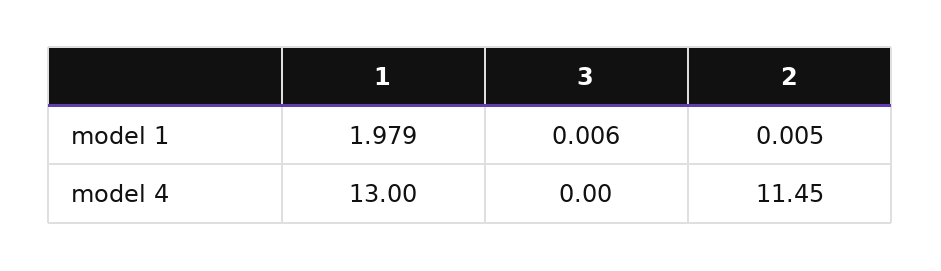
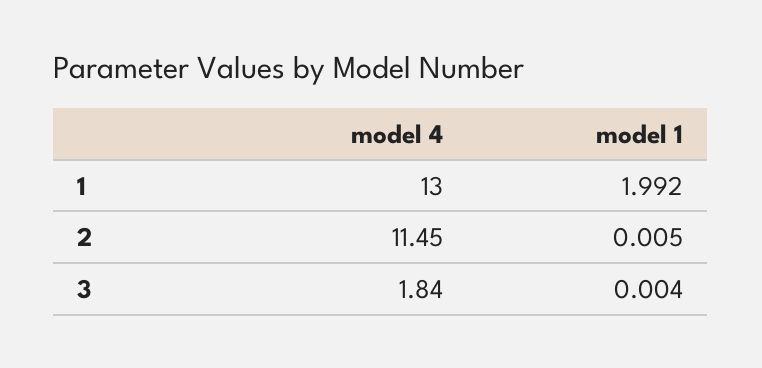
1, model 1: 1.979 -> 1.992
3, model 1: 0.006 -> 0.004
3, model 4: 0 -> 1.84

